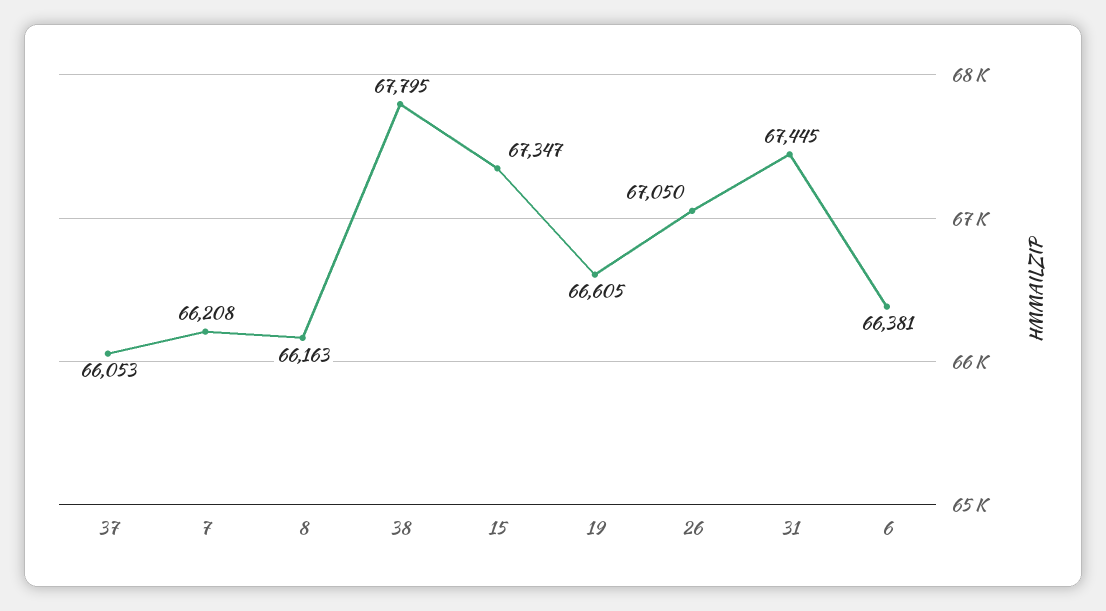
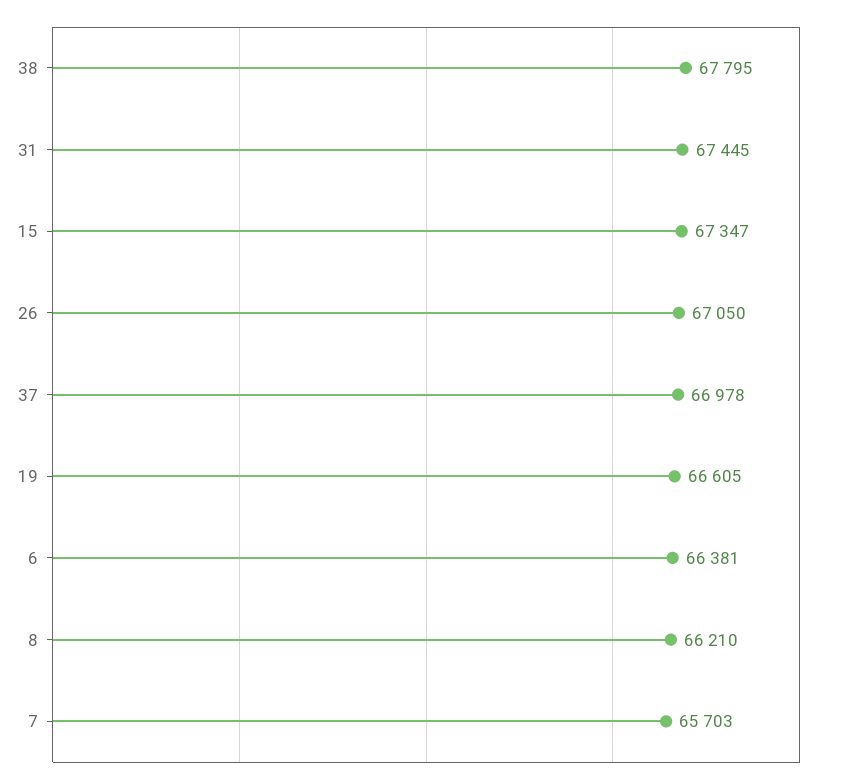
37: 66053 -> 66978
7: 66208 -> 65703
8: 66163 -> 66210

